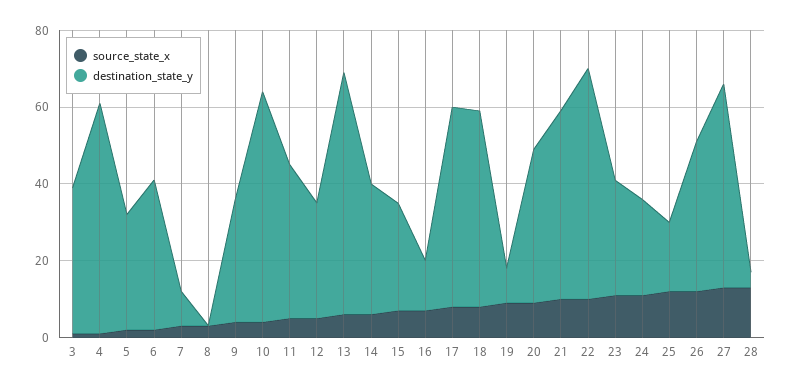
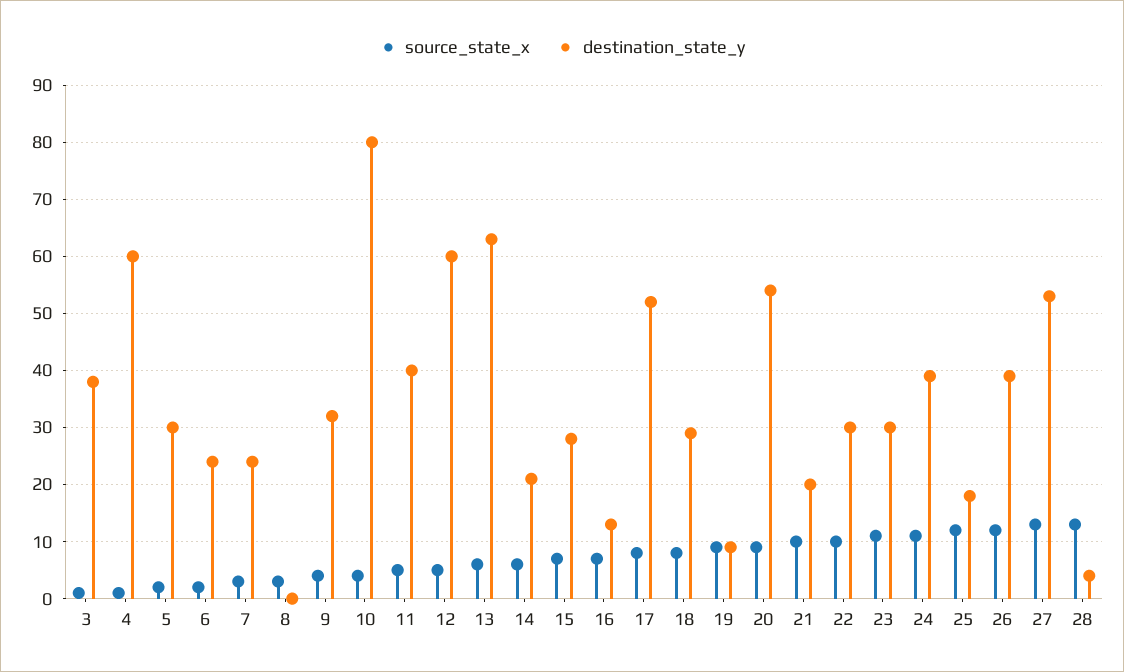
destination_state_y, 6: 40 -> 25
destination_state_y, 7: 10 -> 25
destination_state_y, 10: 60 -> 80
destination_state_y, 12: 30 -> 60
destination_state_y, 14: 35 -> 20
destination_state_y, 18: 50 -> 30
destination_state_y, 20: 40 -> 55
destination_state_y, 21: 50 -> 20
destination_state_y, 22: 60 -> 30
destination_state_y, 24: 25 -> 40

